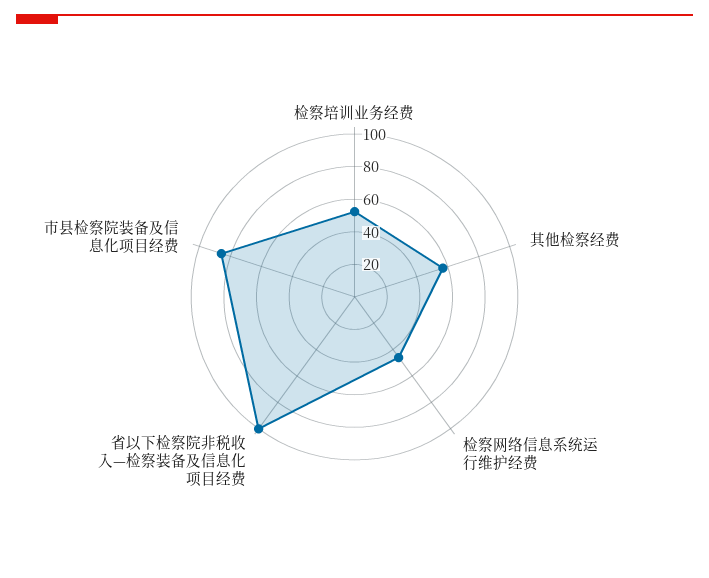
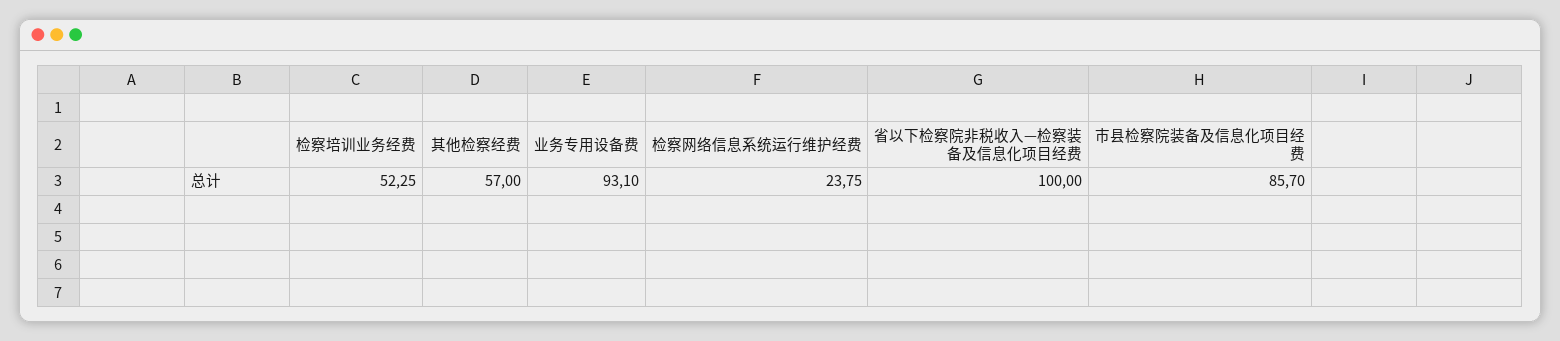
检察网络信息系统运行维护经费: 45 -> 23.75
业务专用设备费: none -> 93.1

